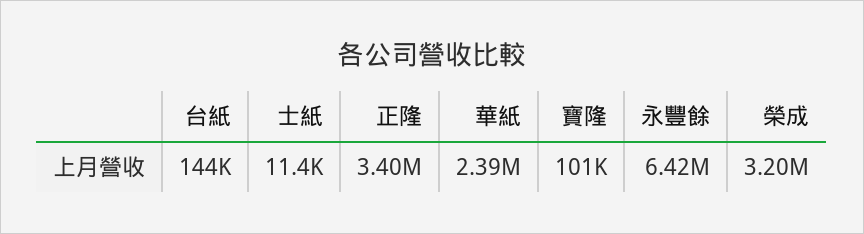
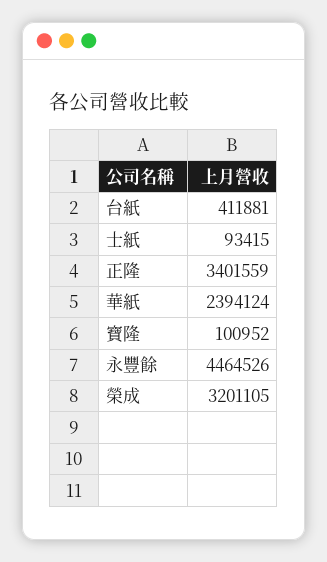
台紙: 144000 -> 411881
士紙: 11400 -> 93415
永豐餘: 6420000 -> 4464526

